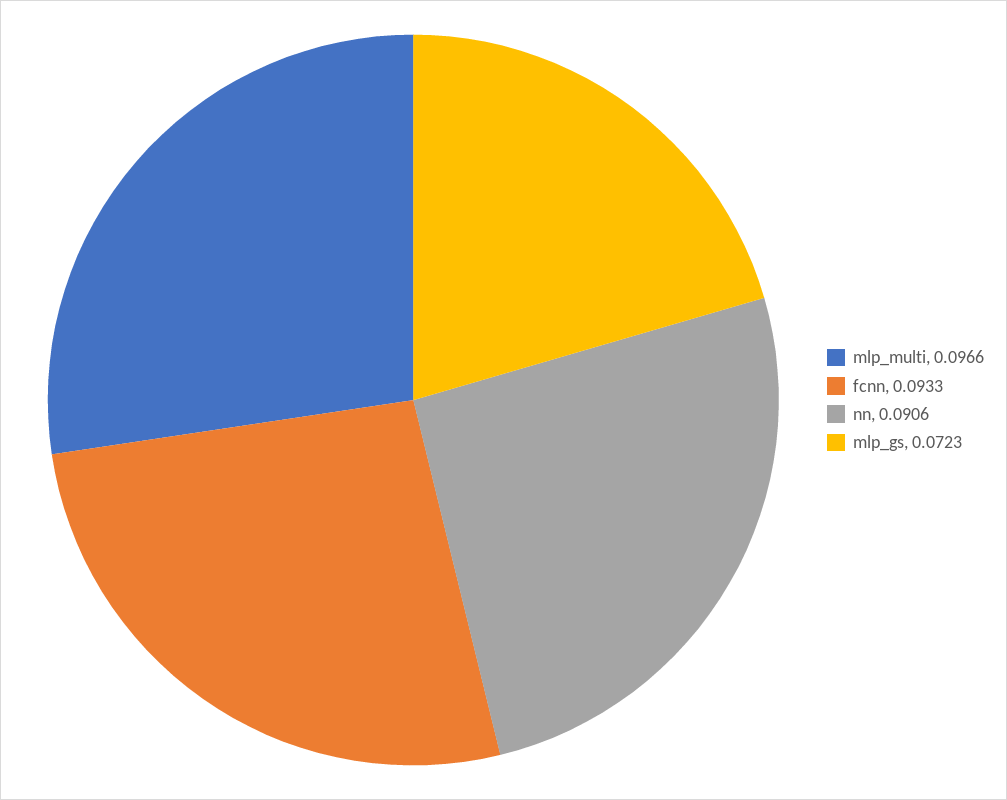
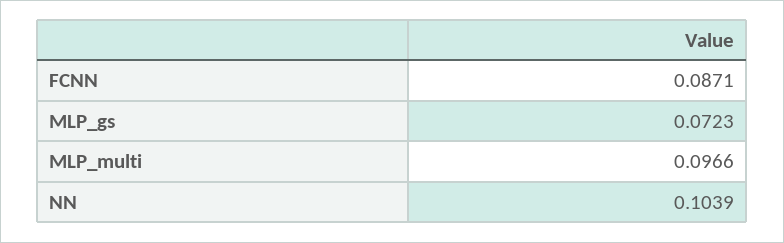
fcnn: 0.0933 -> 0.0871
nn: 0.0906 -> 0.1039

